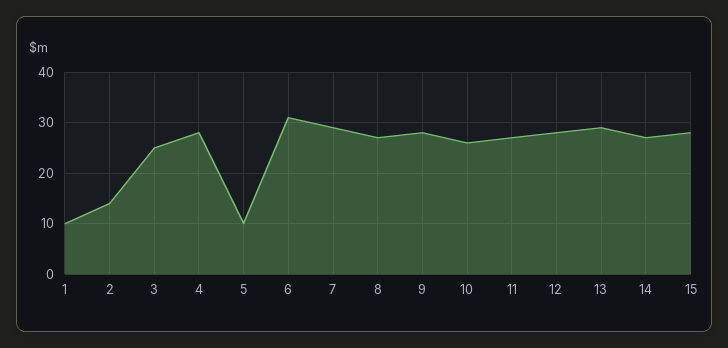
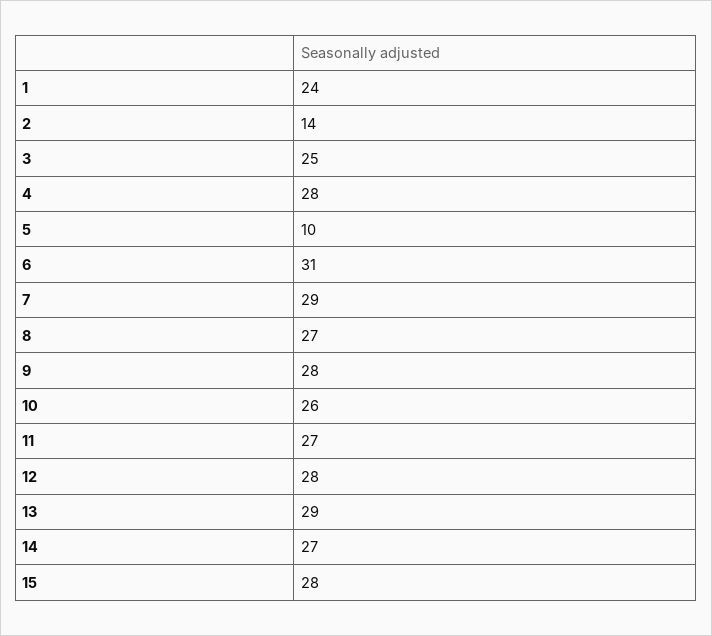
1: 10 -> 24

